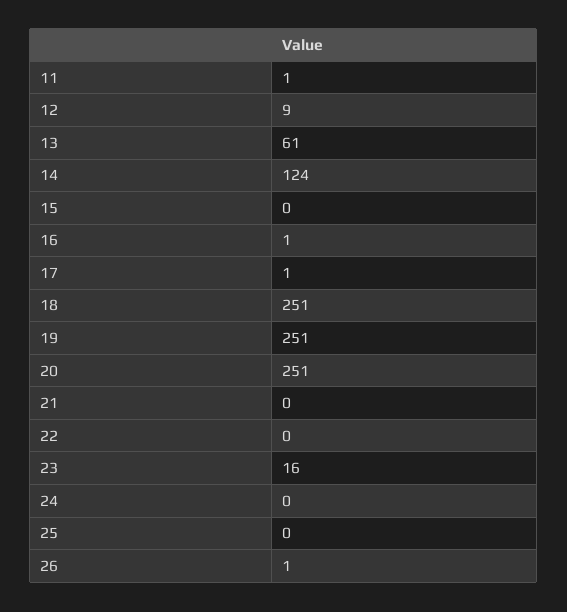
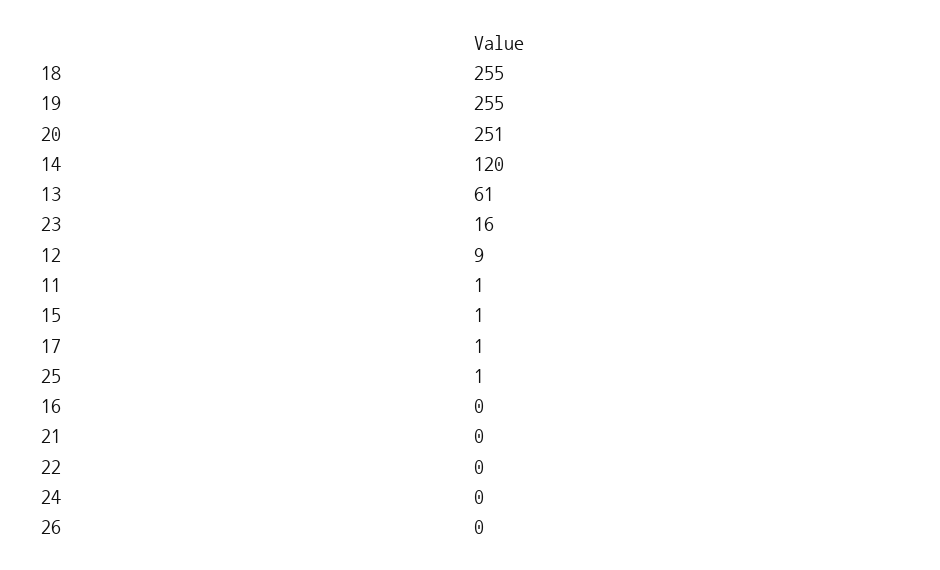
14: 124 -> 120
15: 0 -> 1
16: 1 -> 0
18: 251 -> 255
19: 251 -> 255
25: 0 -> 1
26: 1 -> 0

